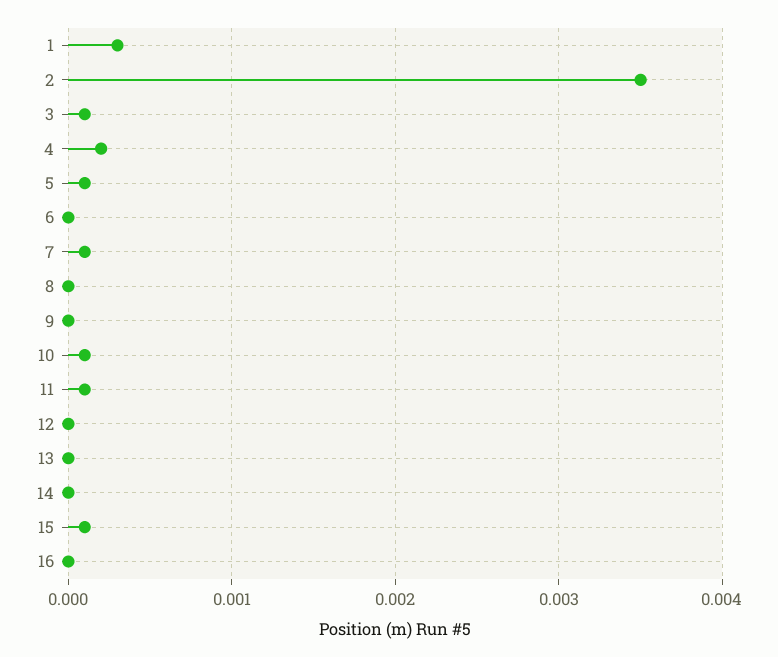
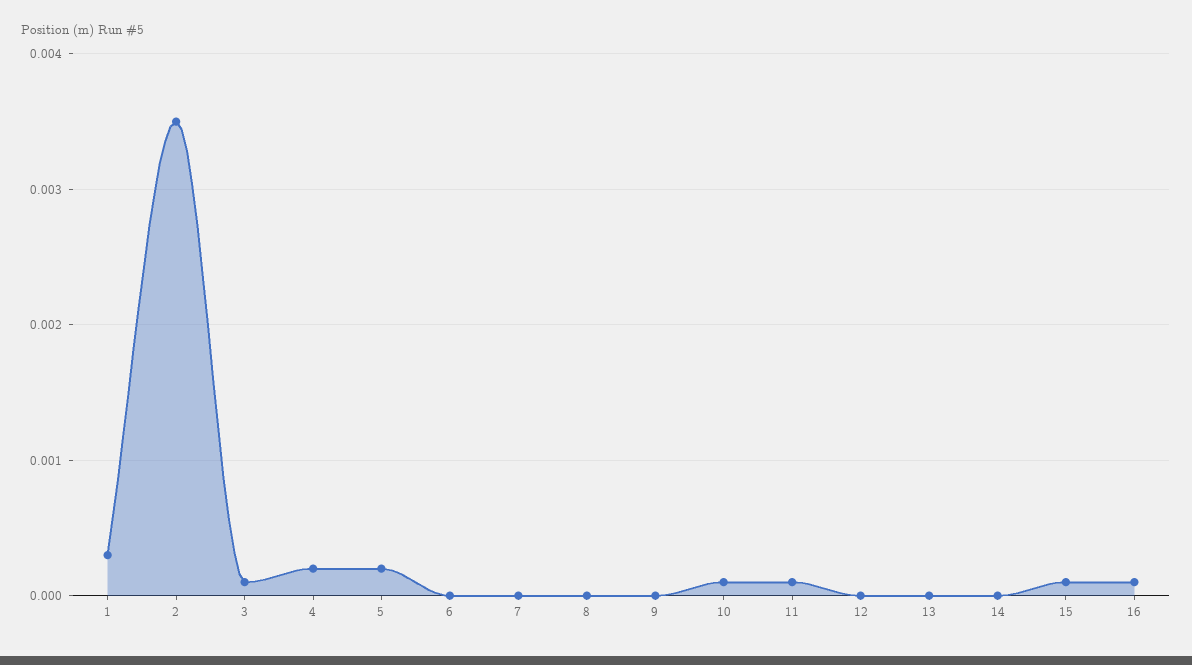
5: 0.0001 -> 0.0002
7: 0.0001 -> 0
16: 0 -> 0.0001

